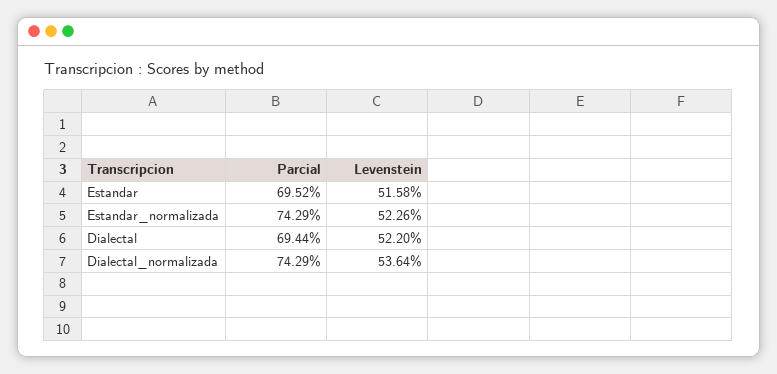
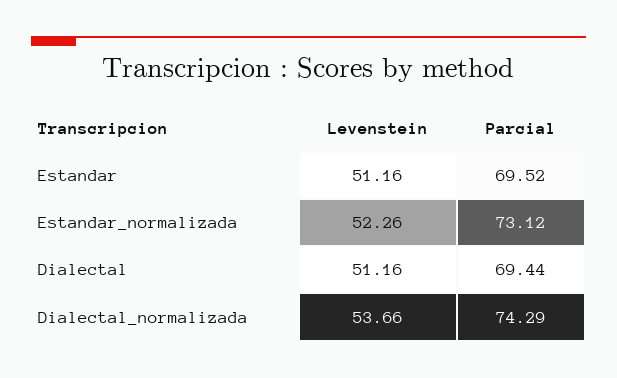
Levenstein, Estandar: 51.58 -> 51.16
Parcial, Estandar_normalizada: 74.29 -> 73.12
Levenstein, Dialectal: 52.2 -> 51.16
Levenstein, Dialectal_normalizada: 53.64 -> 53.66

